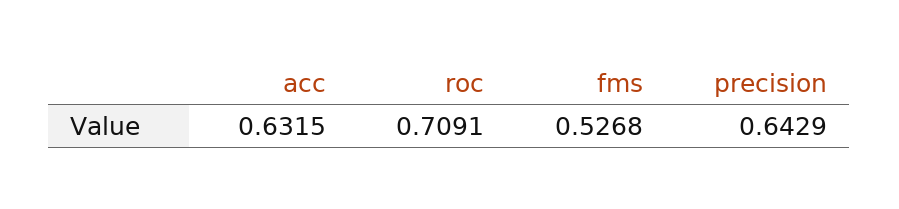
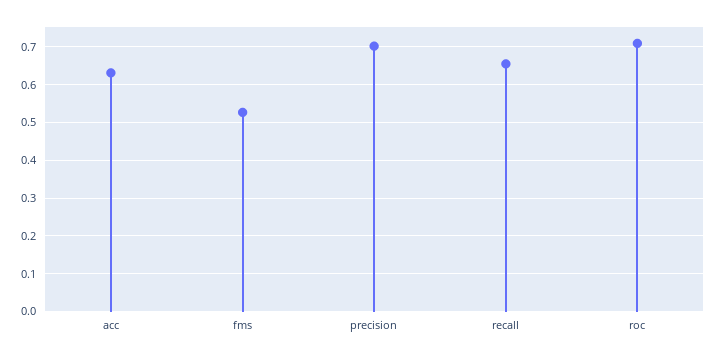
precision: 0.6429 -> 0.7
recall: none -> 0.66

